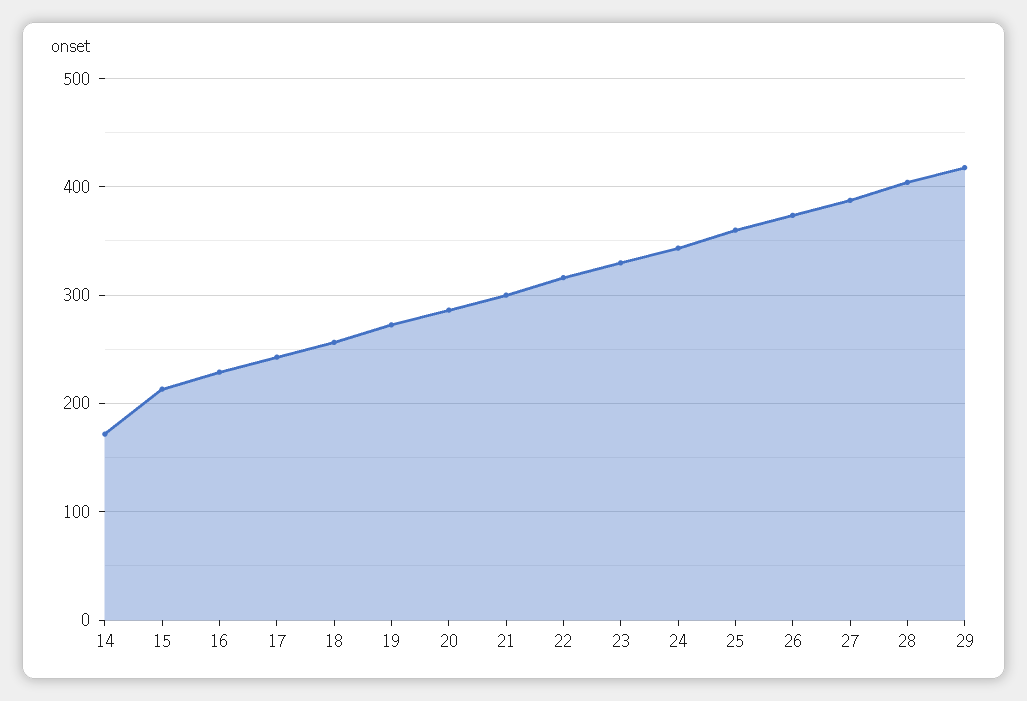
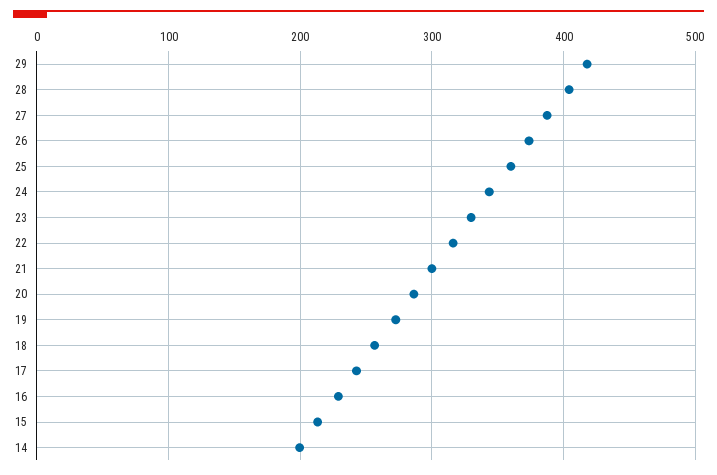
14: 170 -> 200

